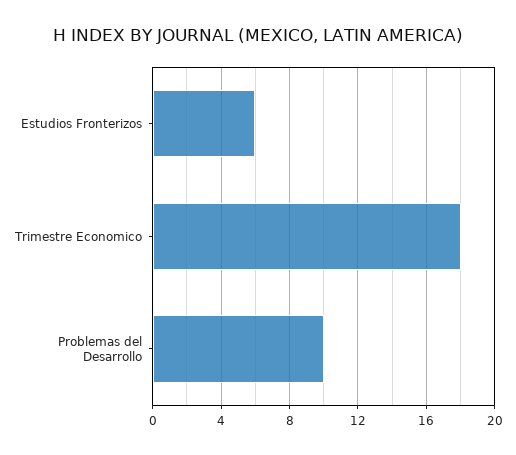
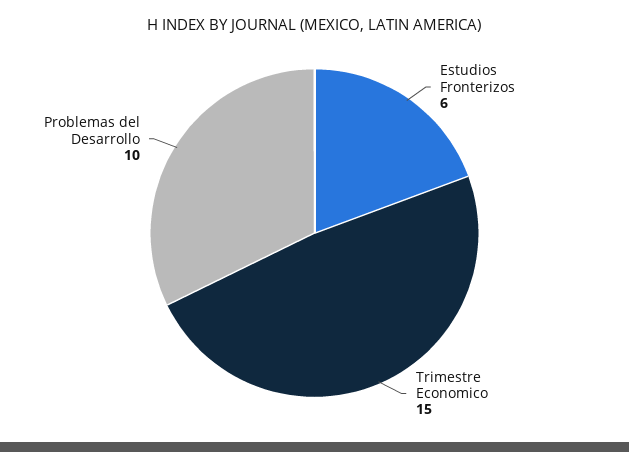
Trimestre Economico: 18 -> 15

